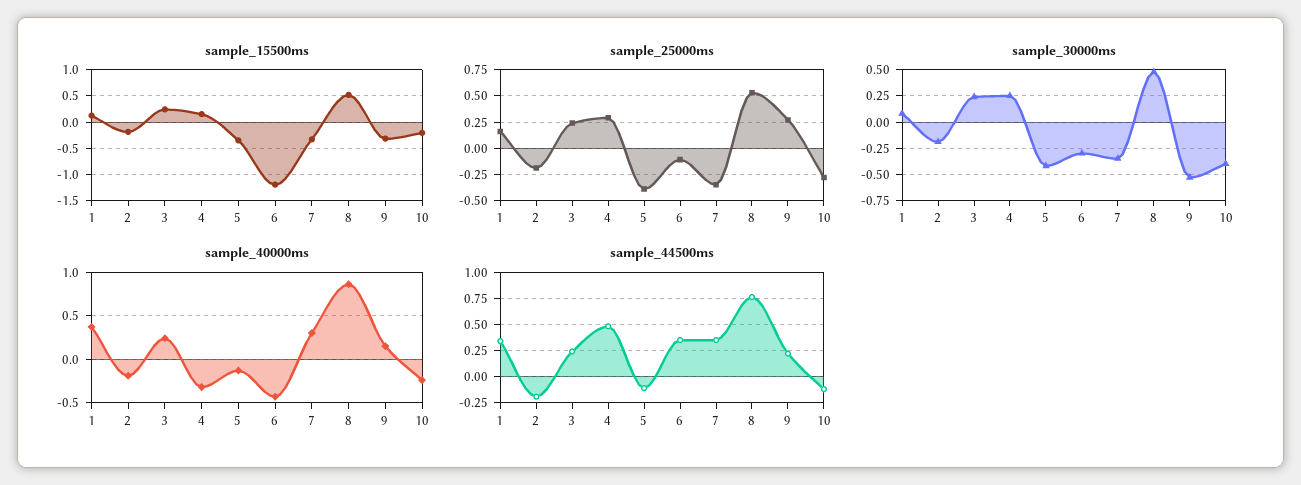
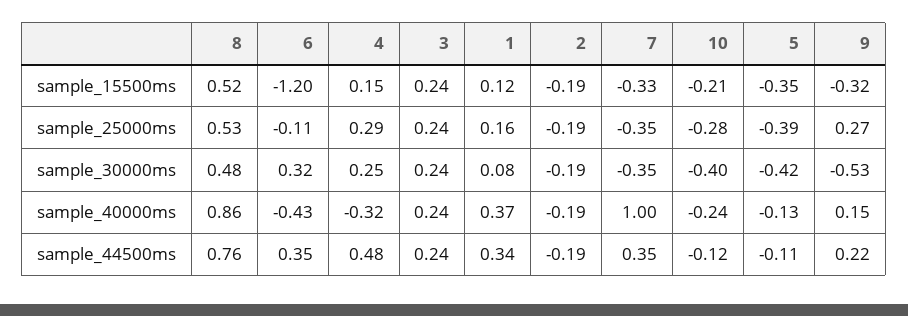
sample_30000ms, 6: -0.25 -> 0.32
sample_40000ms, 7: 0.3 -> 1

